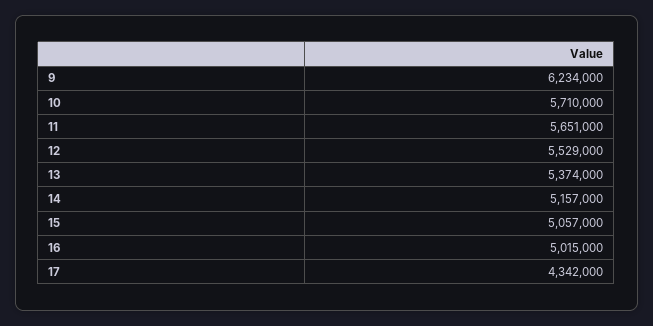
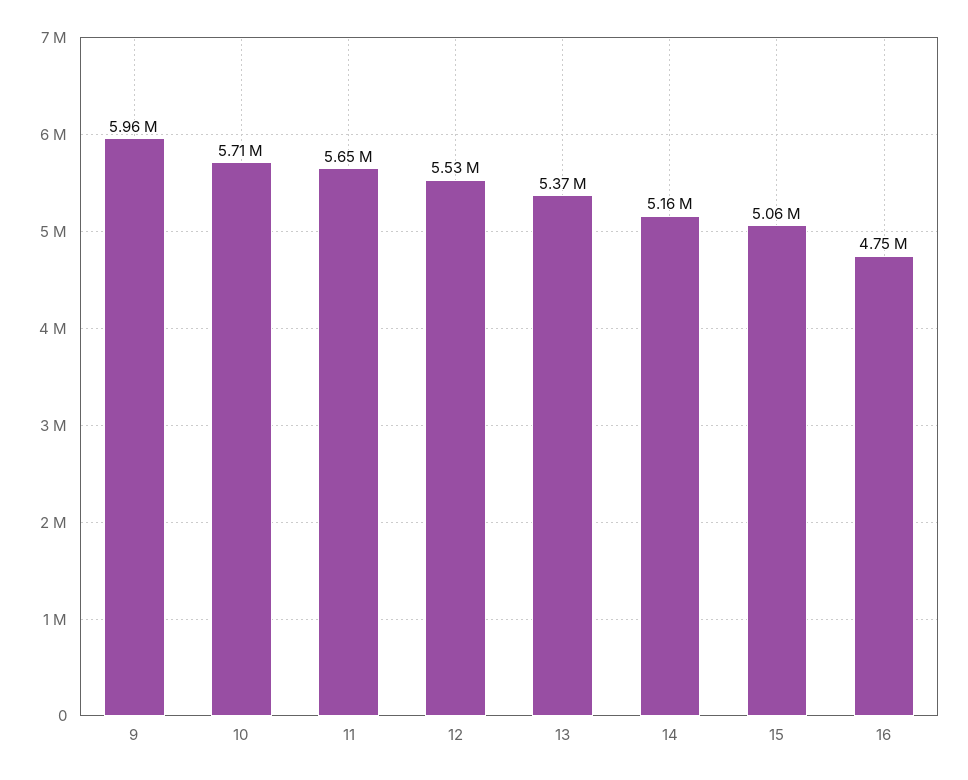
9: 6234000 -> 5960000
16: 5015000 -> 4750000
17: 4342000 -> none

